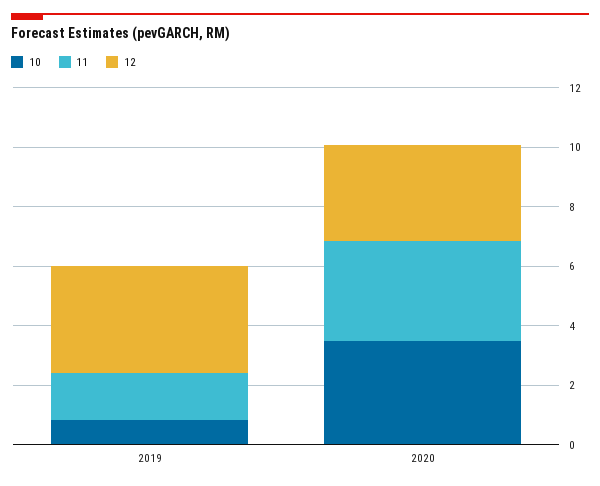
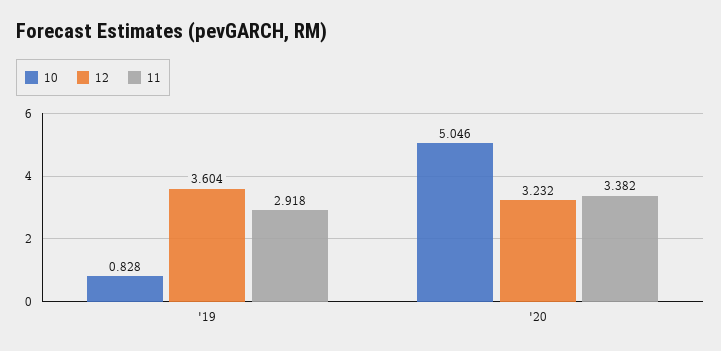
11, 2019: 1.5 -> 2.918
10, 2020: 3.5 -> 5.046

